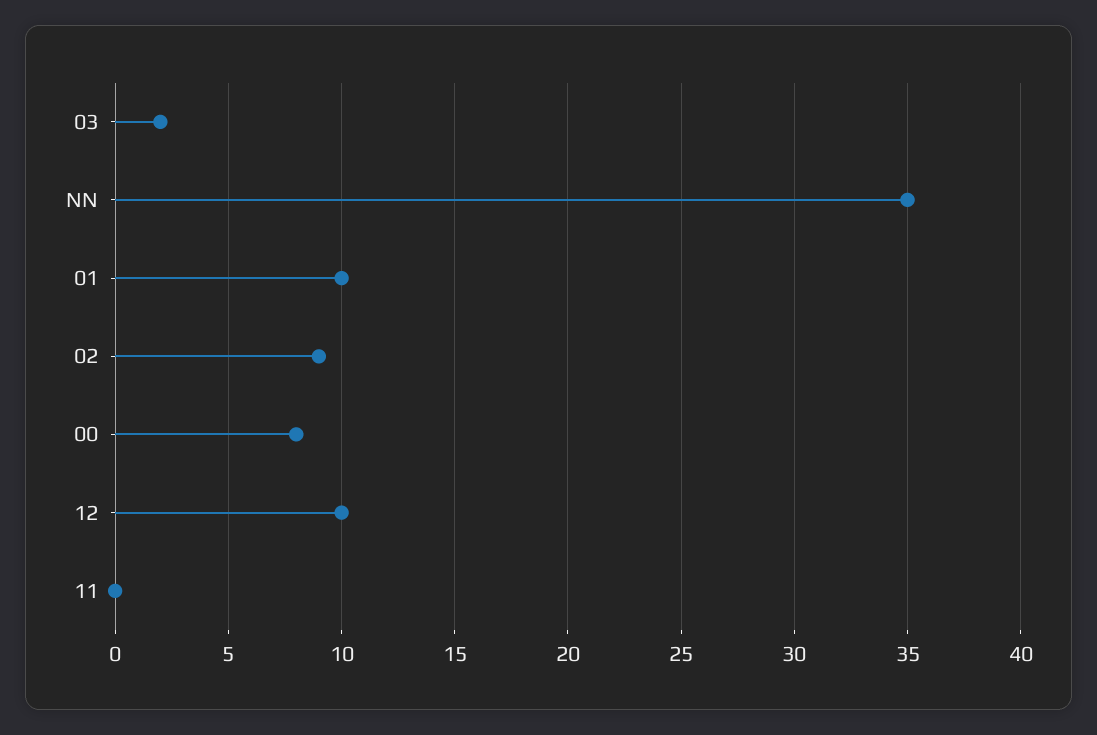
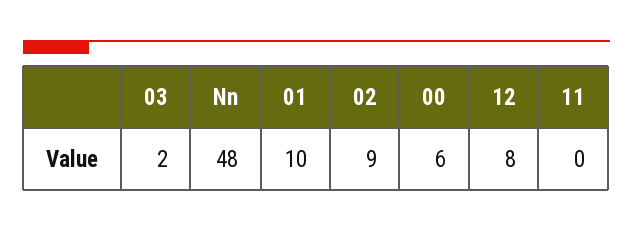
NN: 35 -> 48
00: 8 -> 6
12: 10 -> 8

